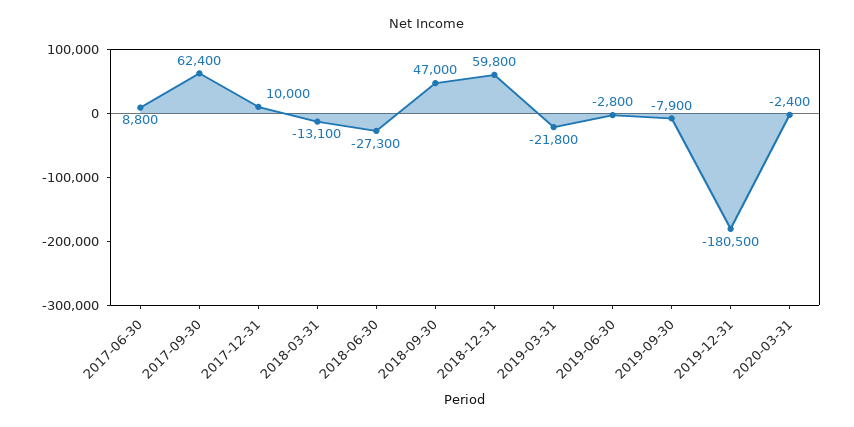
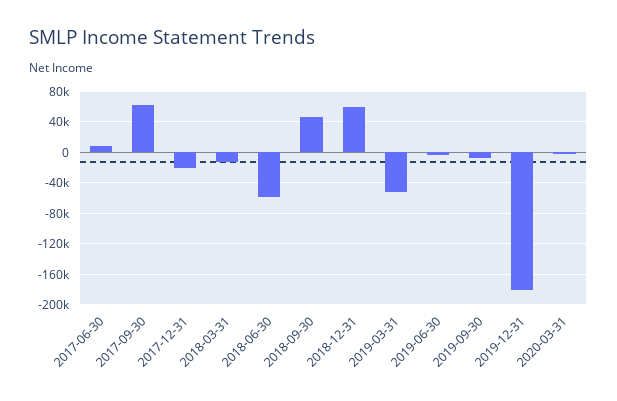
2017-12-31: 10000 -> -20000
2018-06-30: -27300 -> -60000
2019-03-31: -21800 -> -50000

